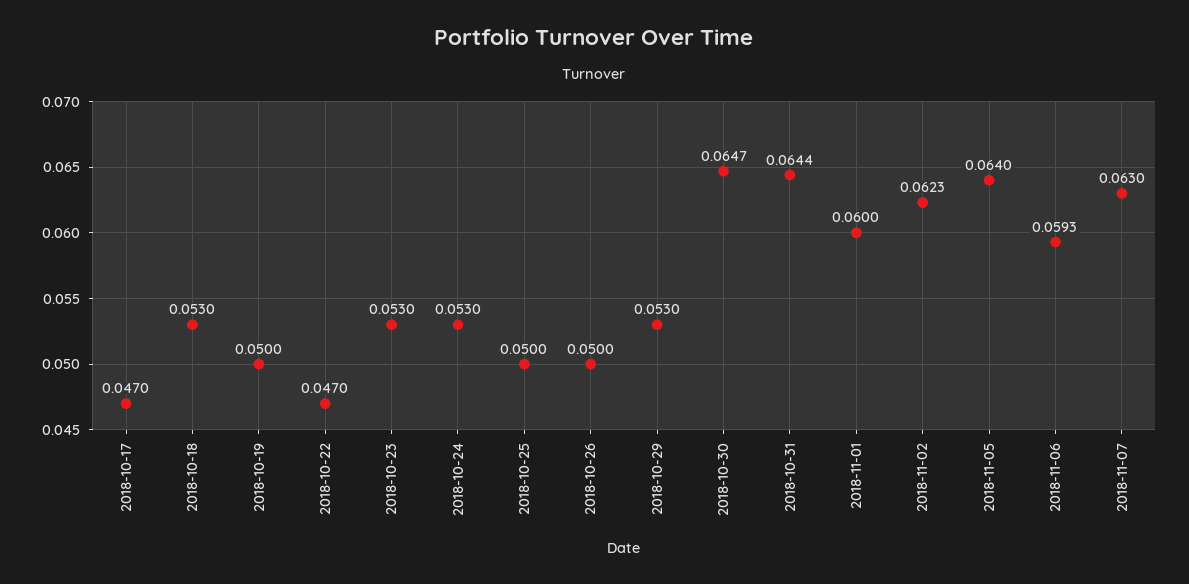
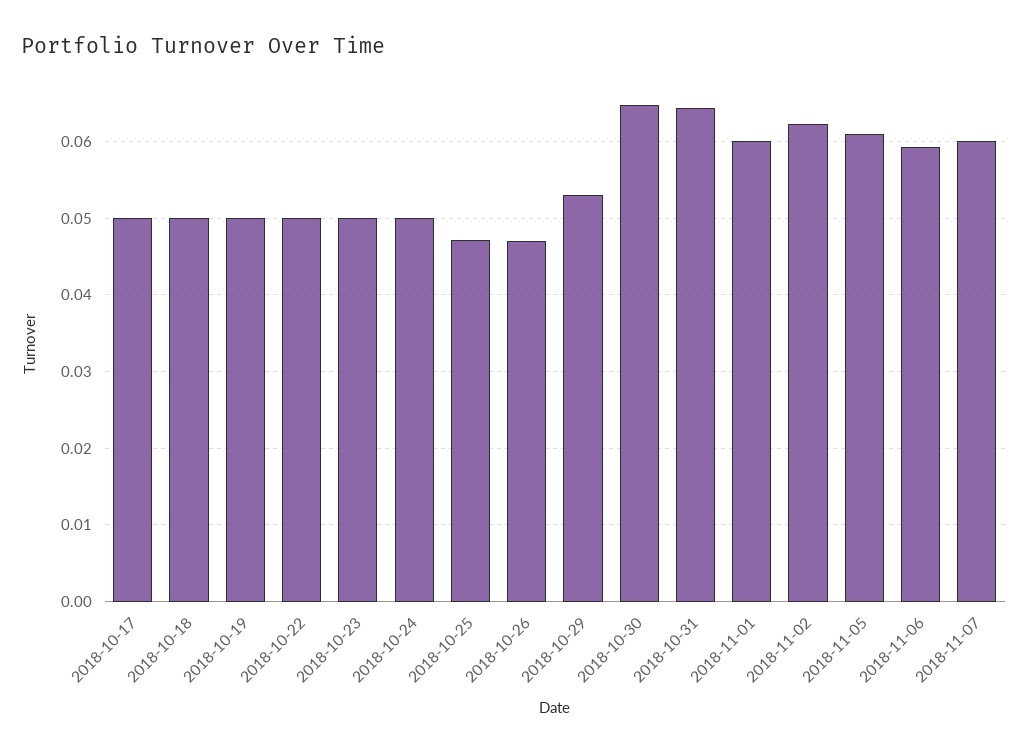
2018-10-17: 0.047 -> 0.05
2018-10-18: 0.053 -> 0.05
2018-10-22: 0.047 -> 0.05
2018-10-23: 0.053 -> 0.05
2018-10-24: 0.053 -> 0.05
2018-10-25: 0.05 -> 0.047
2018-10-26: 0.05 -> 0.047
2018-11-05: 0.064 -> 0.061
2018-11-07: 0.063 -> 0.06

